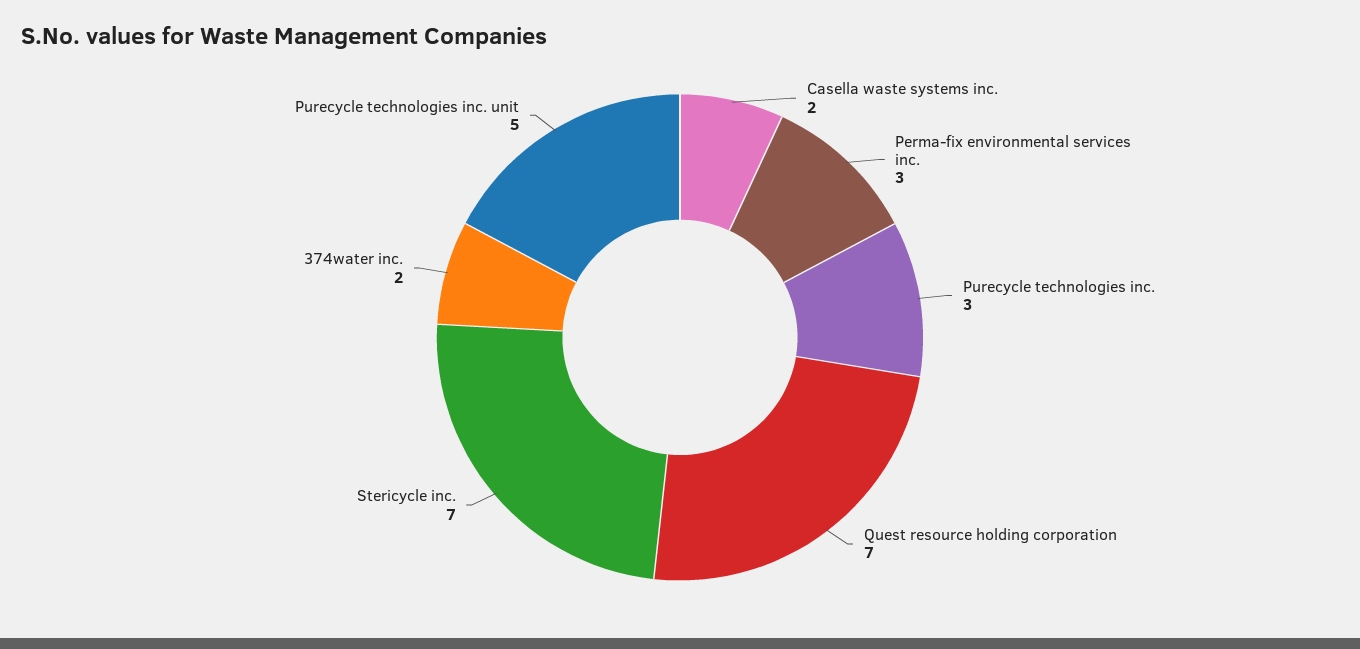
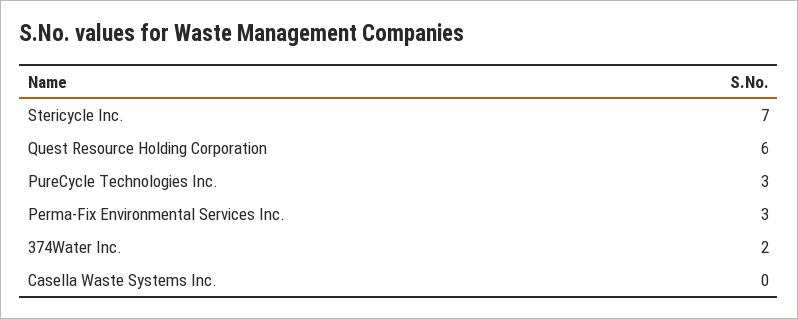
Casella waste systems inc.: 2 -> 0
Quest resource holding corporation: 7 -> 6
Purecycle technologies inc. unit: 5 -> none

